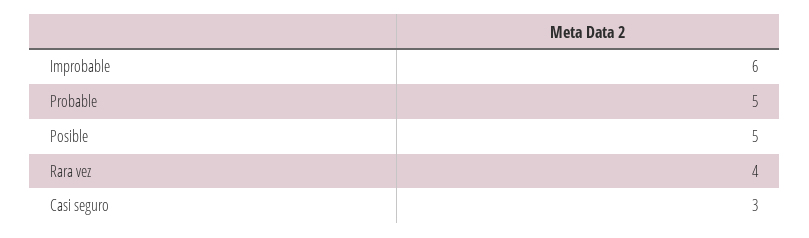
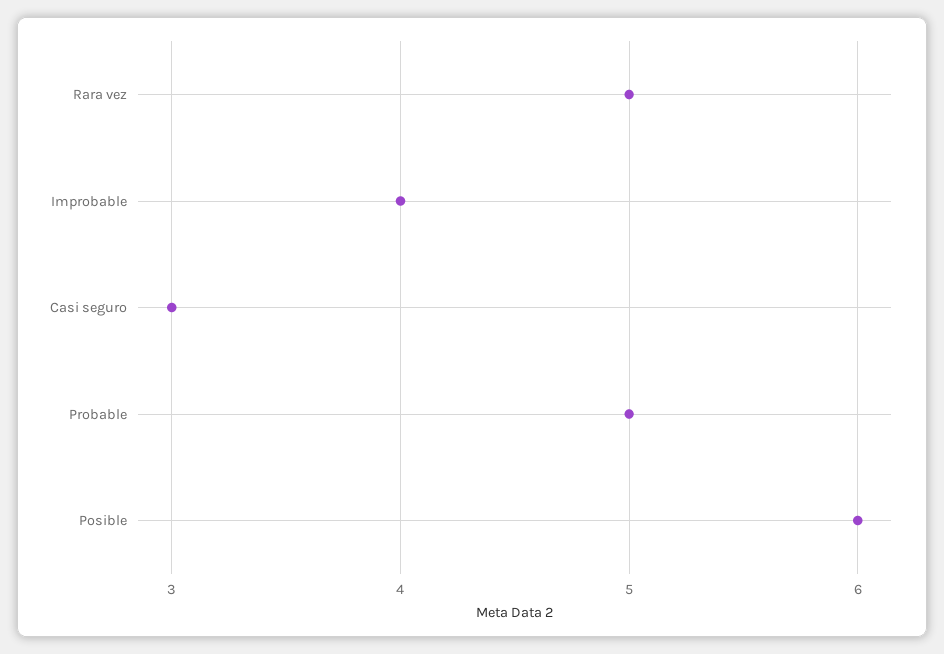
Improbable: 6 -> 4
Posible: 5 -> 6
Rara vez: 4 -> 5

